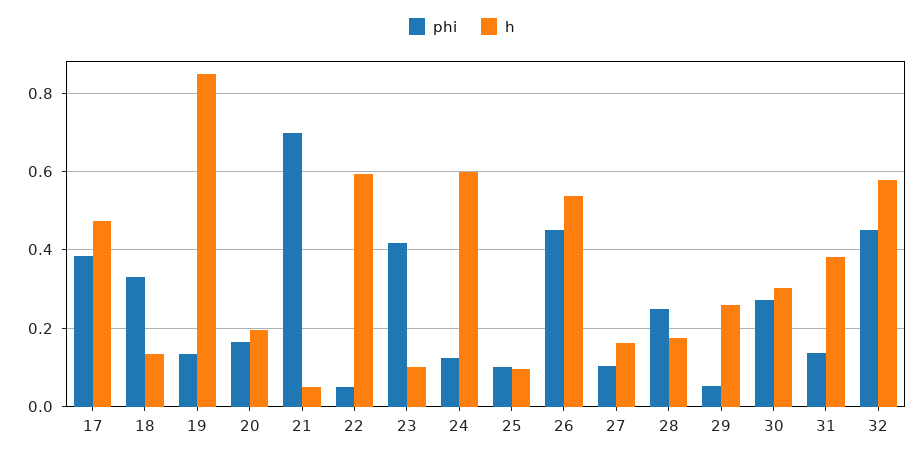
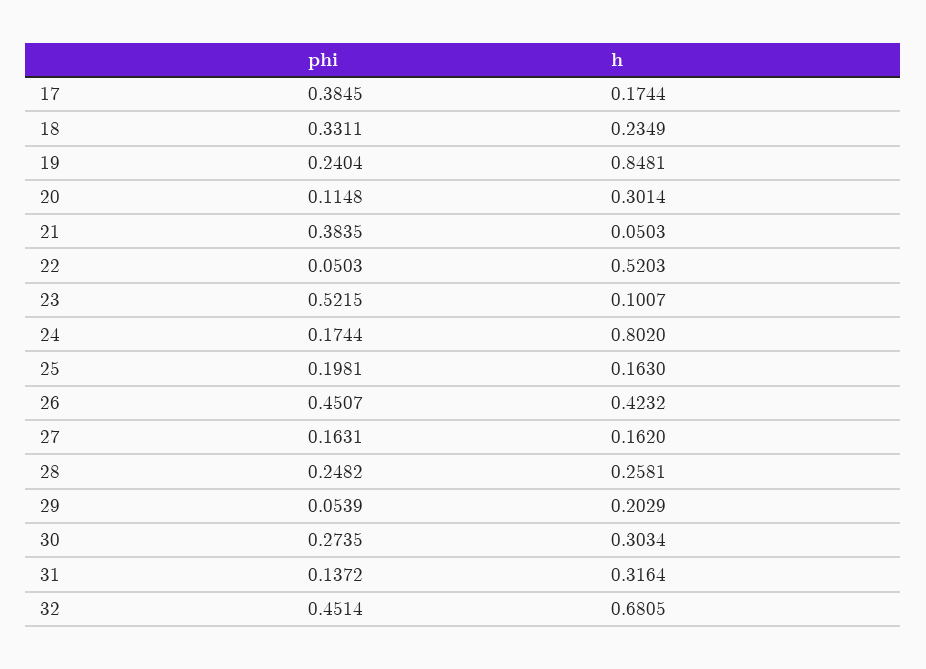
h, 17: 0.48 -> 0.1744
h, 18: 0.14 -> 0.2349
phi, 19: 0.14 -> 0.2404
phi, 20: 0.16 -> 0.1148
h, 20: 0.2 -> 0.3014
phi, 21: 0.7 -> 0.3835
h, 22: 0.6 -> 0.5203
phi, 23: 0.42 -> 0.5215
phi, 24: 0.12 -> 0.1744
h, 24: 0.6 -> 0.802
phi, 25: 0.1 -> 0.1981
h, 25: 0.1 -> 0.163
h, 26: 0.54 -> 0.4232
phi, 27: 0.1 -> 0.1631
h, 28: 0.18 -> 0.2581
h, 29: 0.26 -> 0.2029
h, 31: 0.38 -> 0.3164
h, 32: 0.58 -> 0.6805

